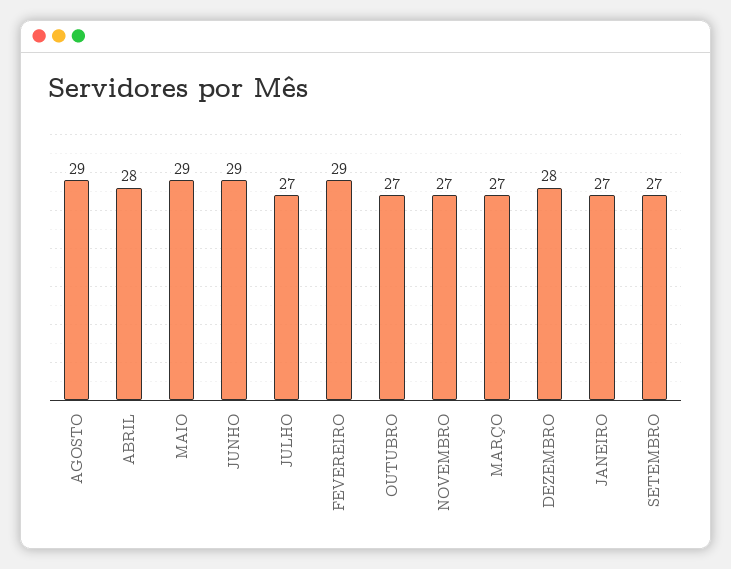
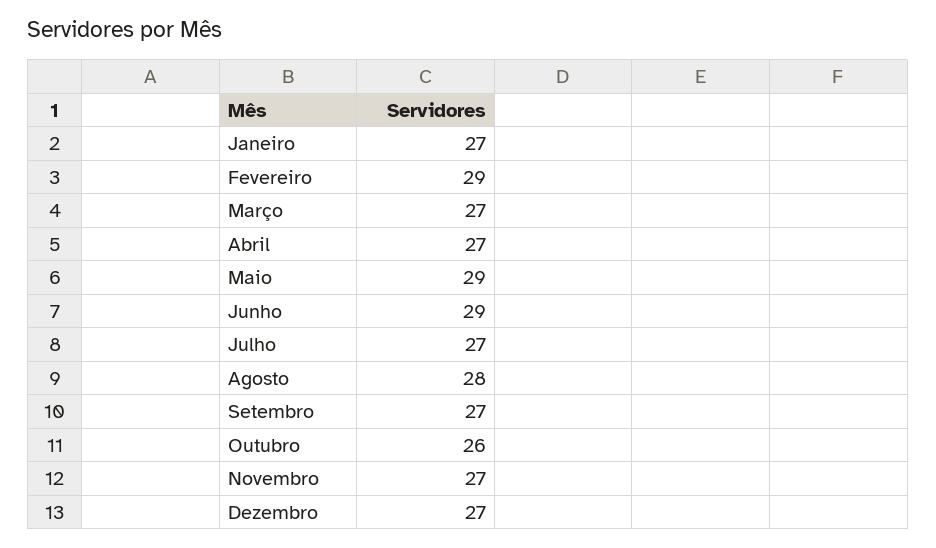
AGOSTO: 29 -> 28
ABRIL: 28 -> 27
OUTUBRO: 27 -> 26
DEZEMBRO: 28 -> 27

